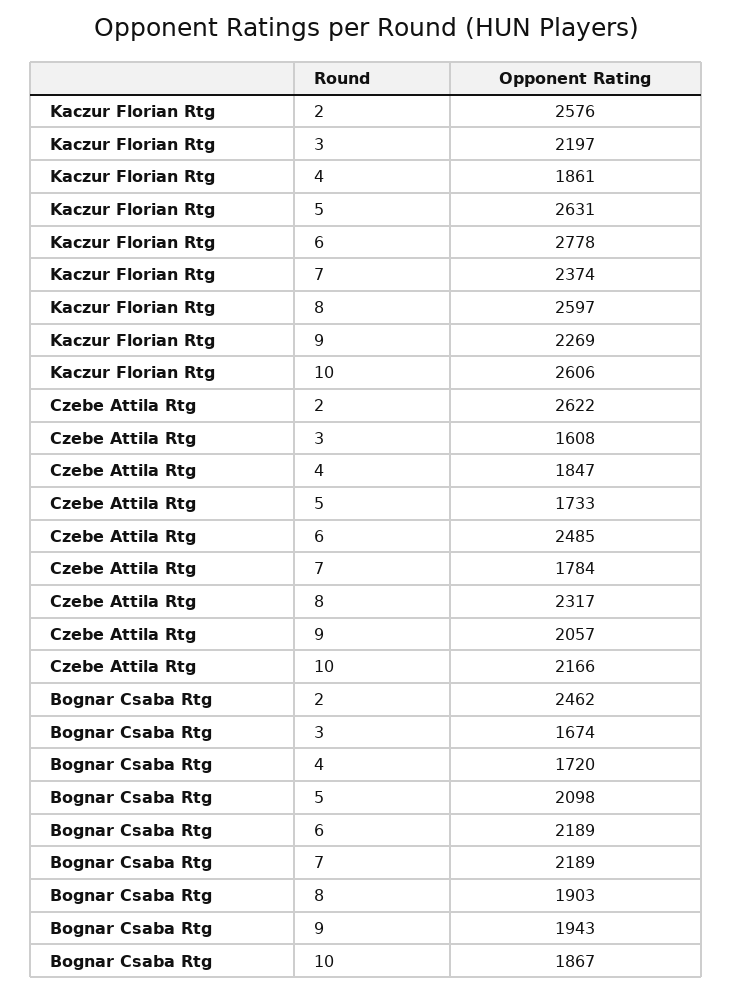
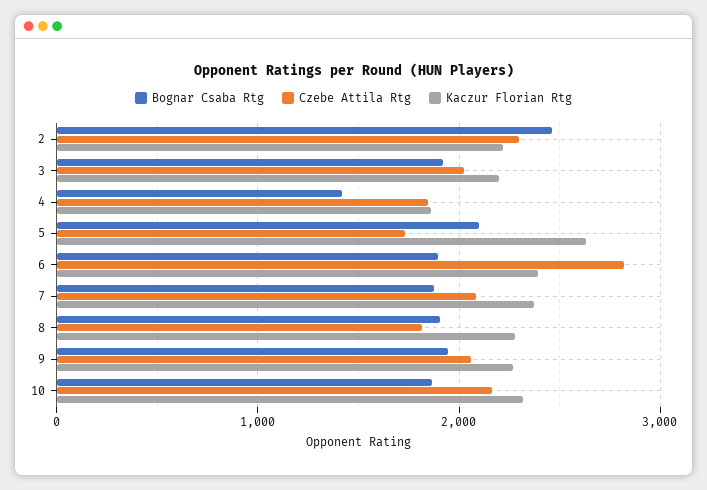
Kaczur Florian Rtg, 2: 2576 -> 2200
Kaczur Florian Rtg, 6: 2778 -> 2400
Kaczur Florian Rtg, 8: 2597 -> 2300
Kaczur Florian Rtg, 10: 2606 -> 2300
Czebe Attila Rtg, 2: 2622 -> 2300
Czebe Attila Rtg, 3: 1608 -> 2000
Czebe Attila Rtg, 6: 2485 -> 2800
Czebe Attila Rtg, 7: 1784 -> 2100
Czebe Attila Rtg, 8: 2317 -> 1800
Bognar Csaba Rtg, 3: 1674 -> 1900
Bognar Csaba Rtg, 4: 1720 -> 1400
Bognar Csaba Rtg, 6: 2189 -> 1900
Bognar Csaba Rtg, 7: 2189 -> 1900

